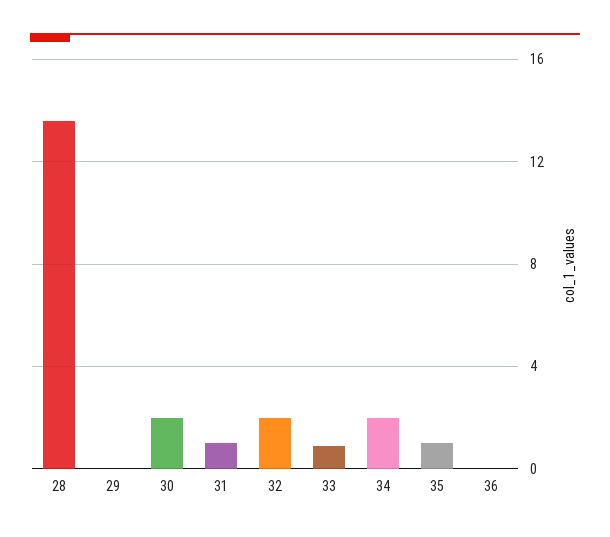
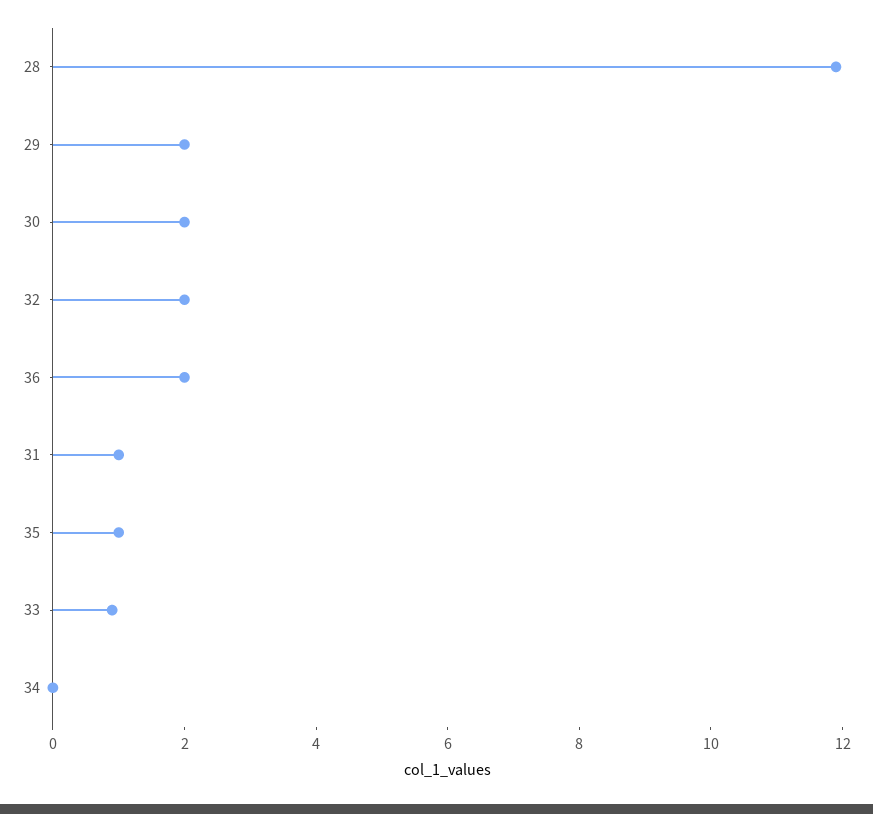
28: 13.5 -> 12
29: 0 -> 2
34: 2 -> 0
36: 0 -> 2

